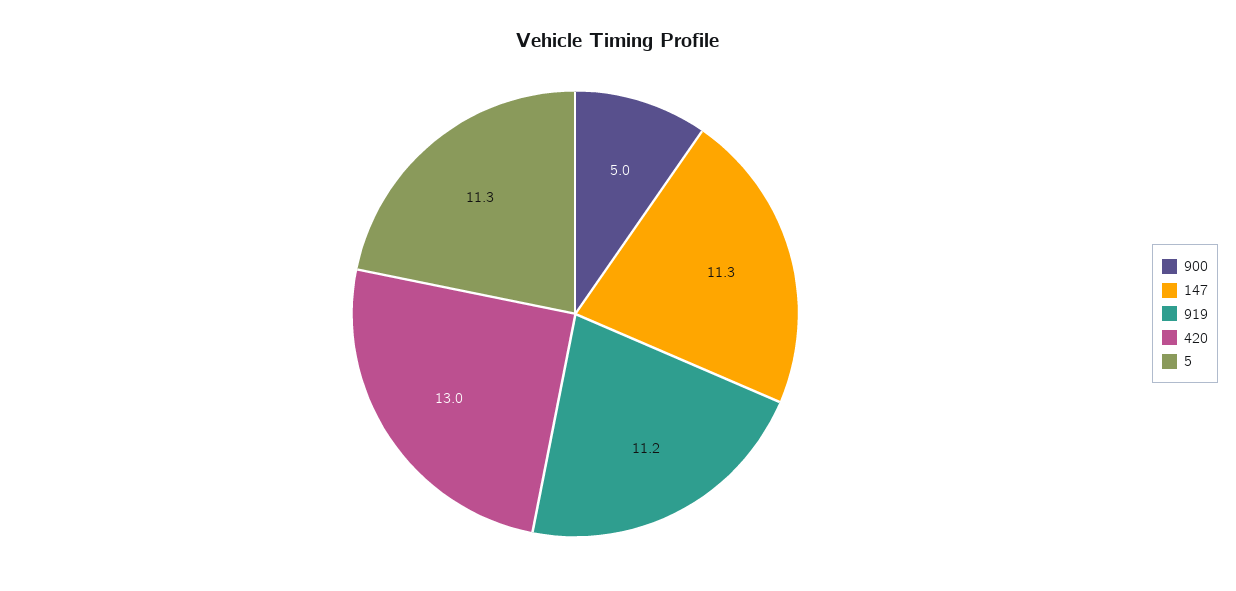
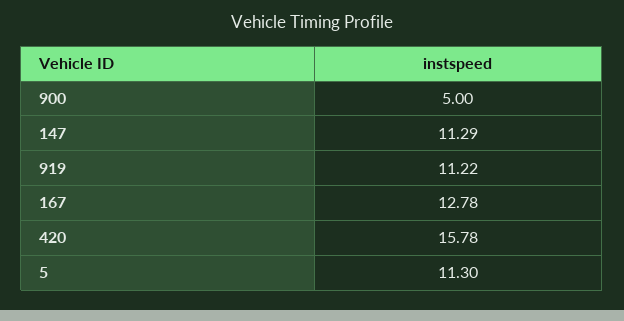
420: 13 -> 15.78
167: none -> 12.78

